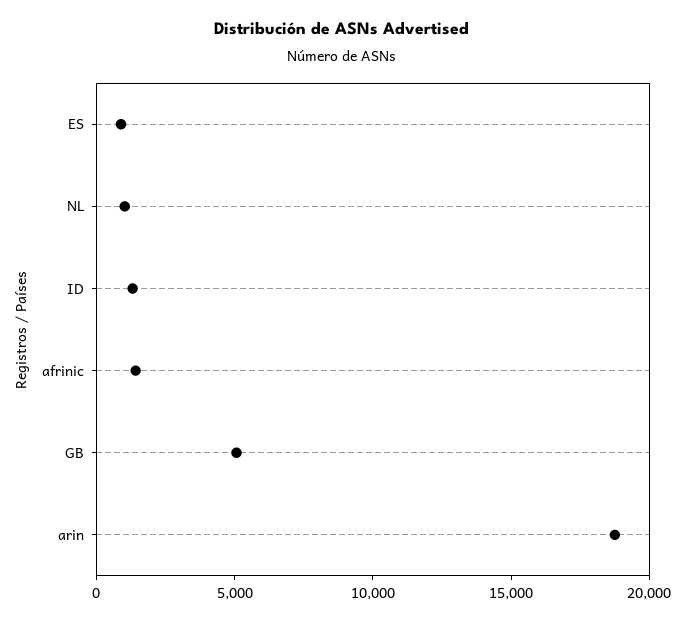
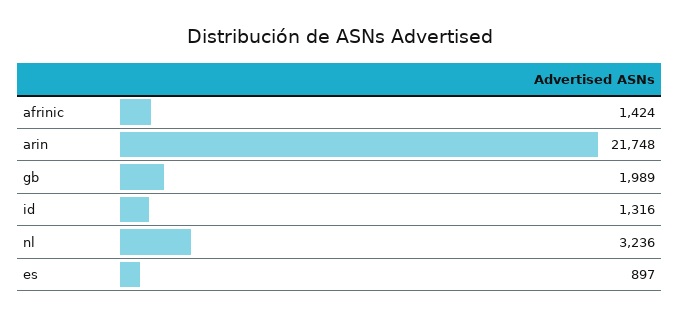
NL: 1000 -> 3236
GB: 5000 -> 1989
arin: 19000 -> 21748

